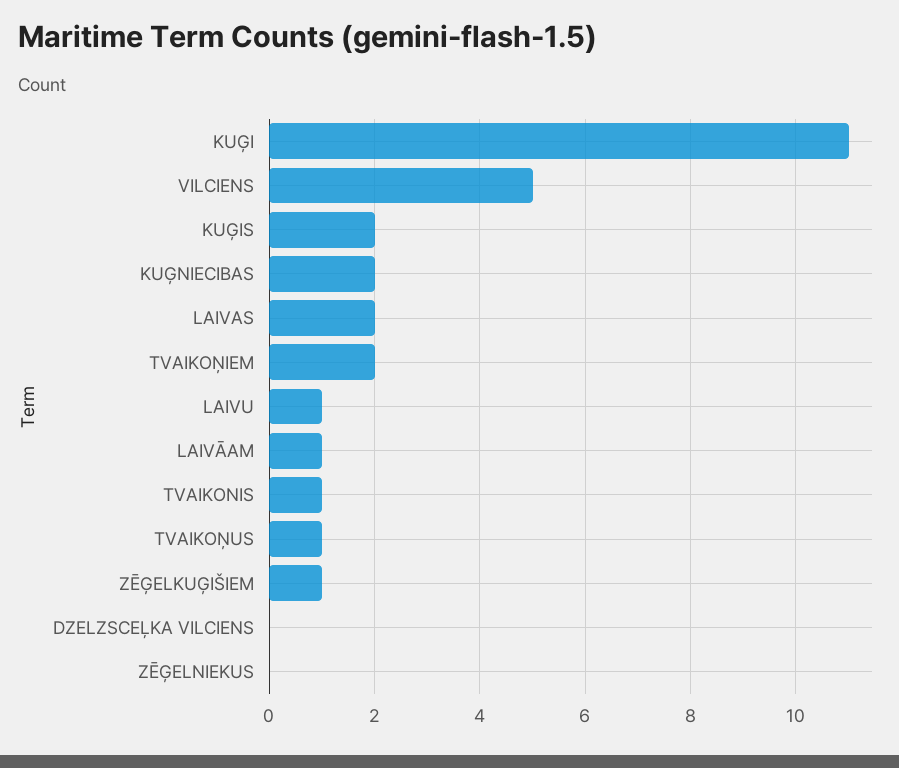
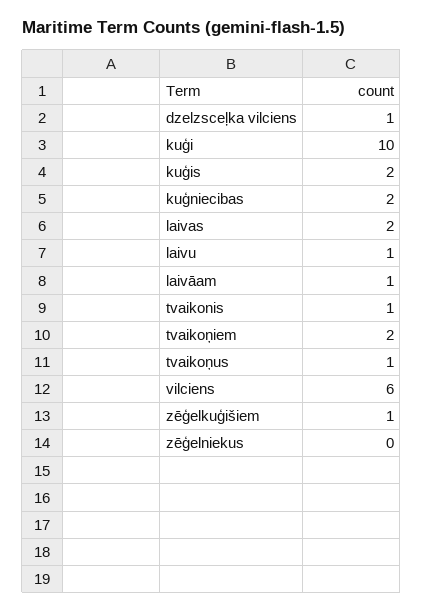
KUĢI: 11 -> 10
VILCIENS: 5 -> 6
DZELZSCEĻKA VILCIENS: 0 -> 1

